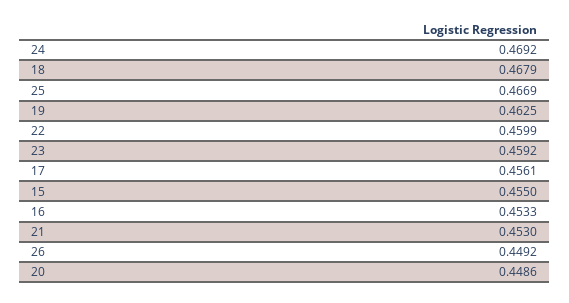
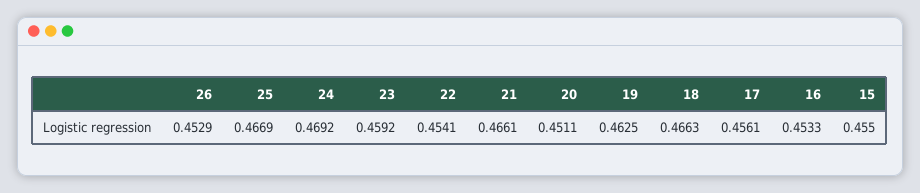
18: 0.4679 -> 0.4663
22: 0.4599 -> 0.4541
21: 0.453 -> 0.4661
26: 0.4492 -> 0.4529
20: 0.4486 -> 0.4511

